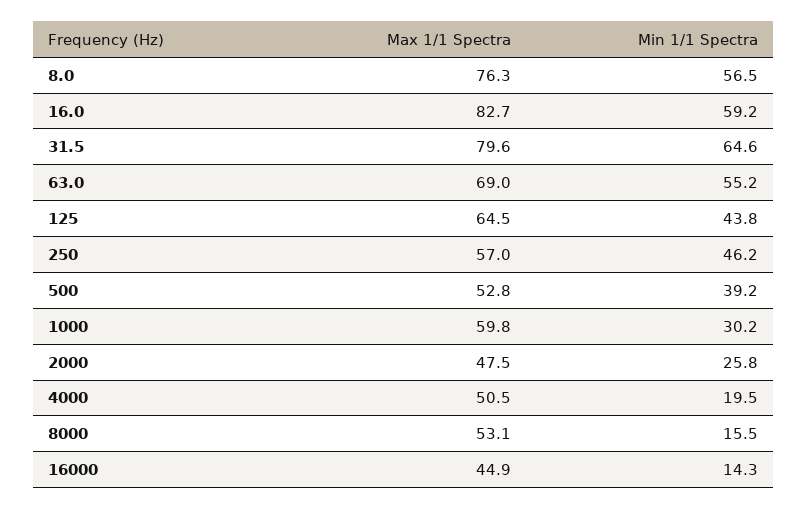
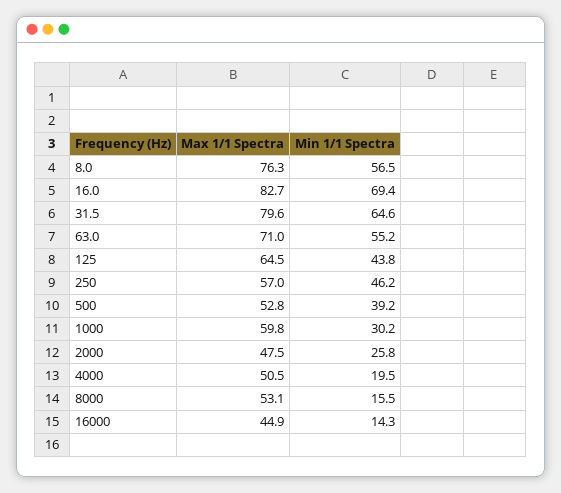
Min 1/1 Spectra, 16.0: 59.2 -> 69.4
Max 1/1 Spectra, 63.0: 69 -> 71

